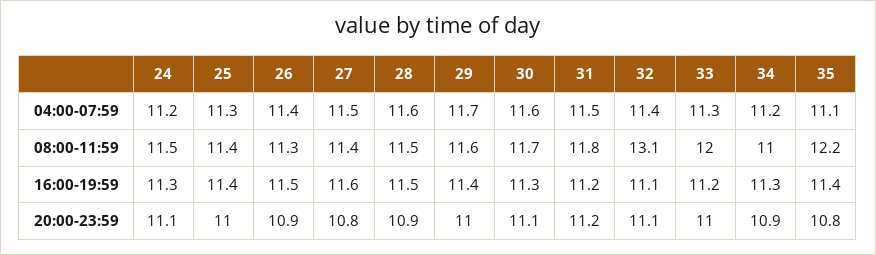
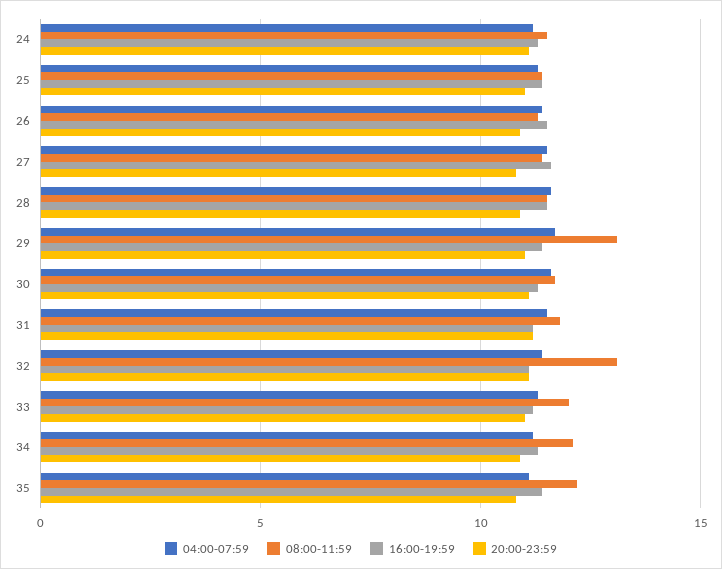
08:00-11:59, 29: 11.6 -> 13
08:00-11:59, 34: 11 -> 12

